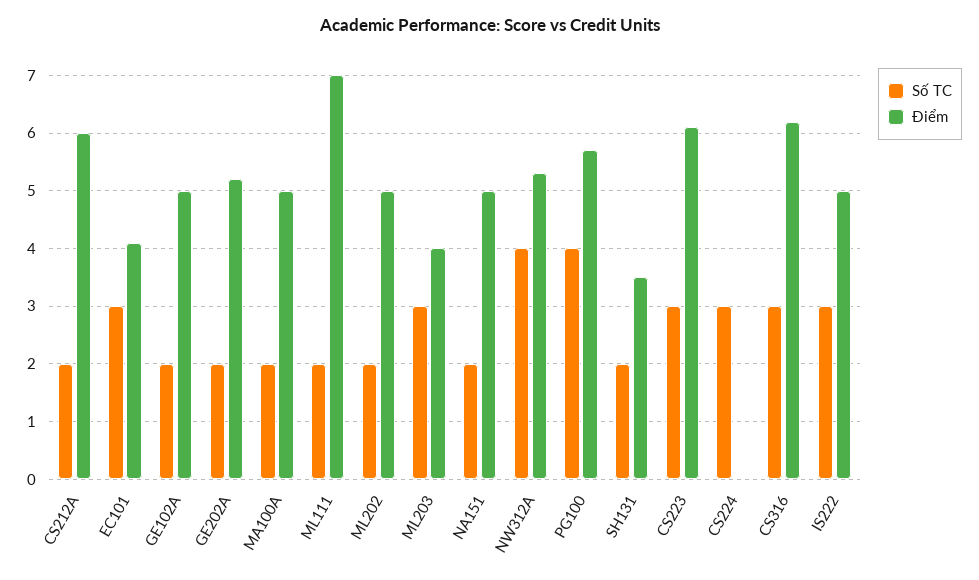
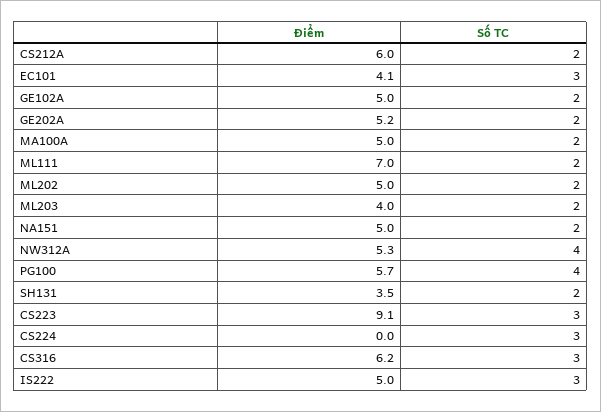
Số TC, ML203: 3 -> 2
Điểm, CS223: 6 -> 9.1

